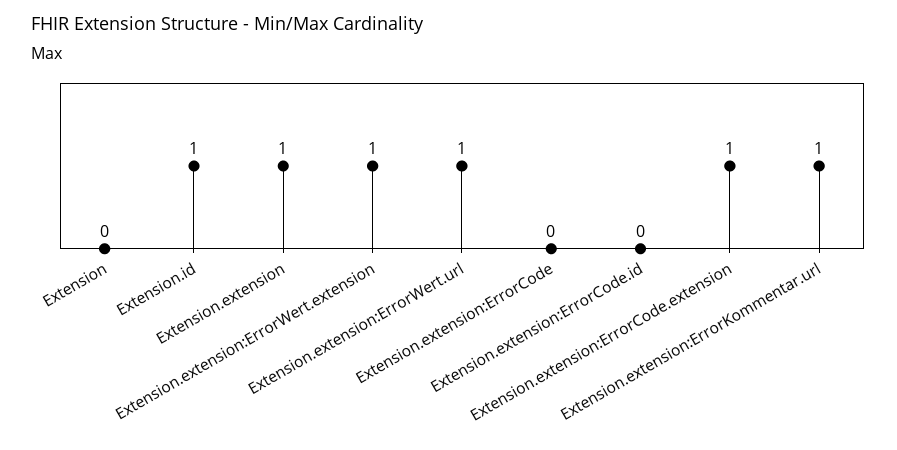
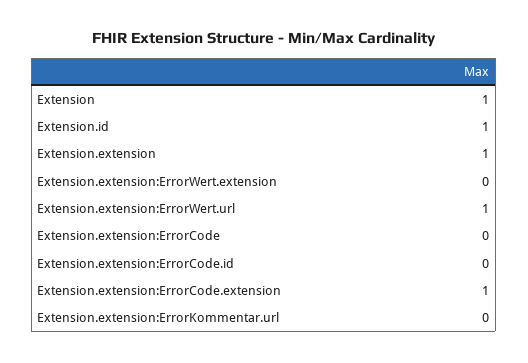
Extension: 0 -> 1
Extension.extension:ErrorWert.extension: 1 -> 0
Extension.extension:ErrorKommentar.url: 1 -> 0

